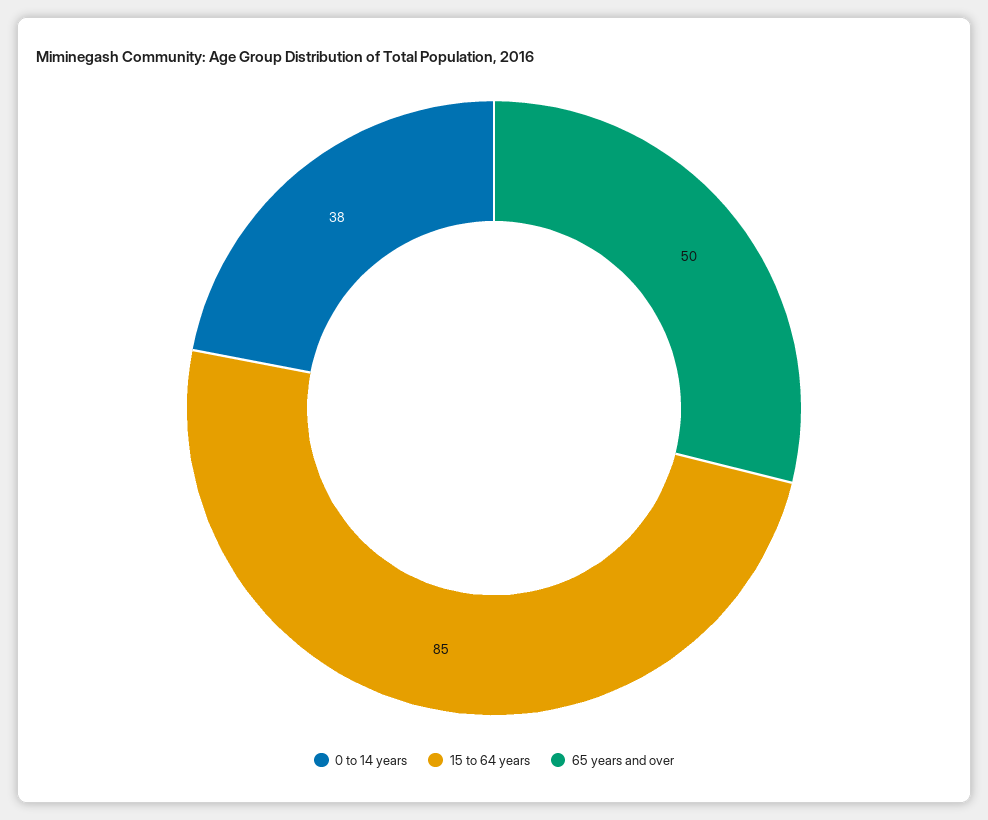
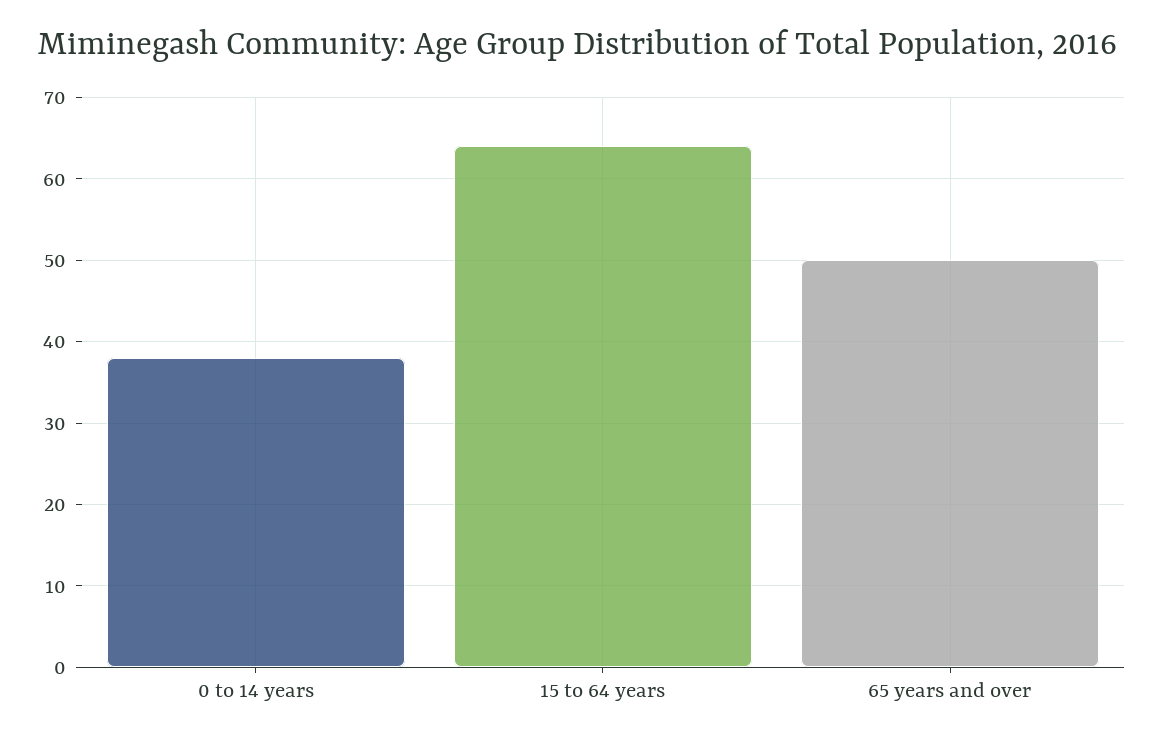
15 to 64 years: 85 -> 64

